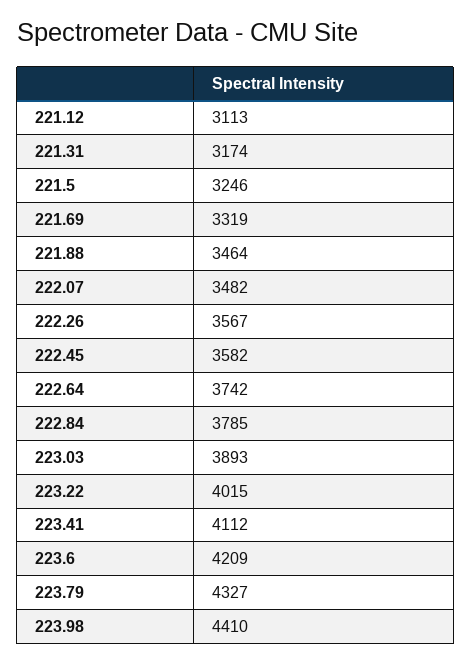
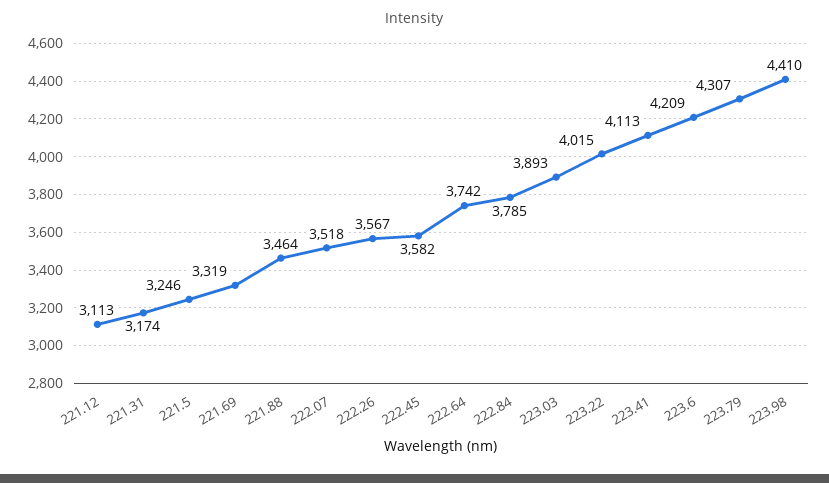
222.07: 3482 -> 3518
223.41: 4112 -> 4113
223.79: 4327 -> 4307

